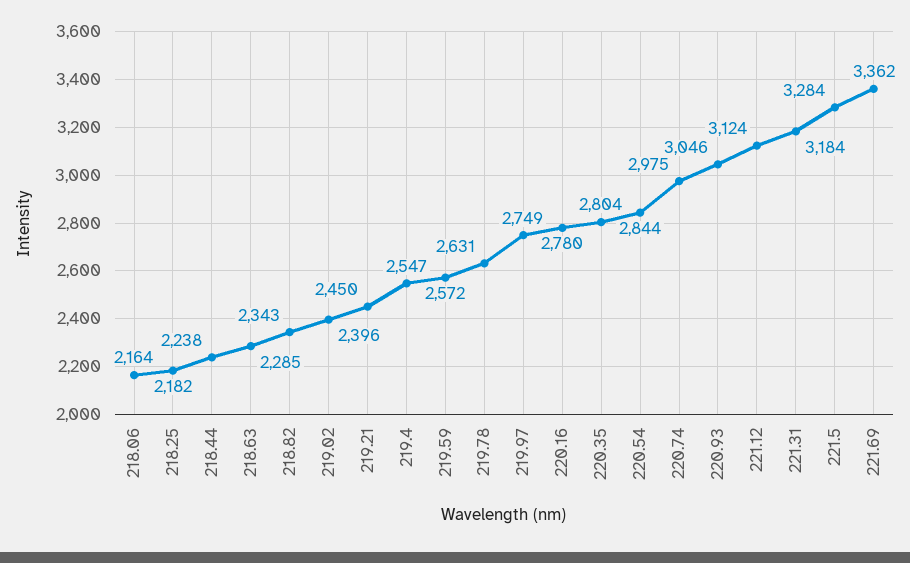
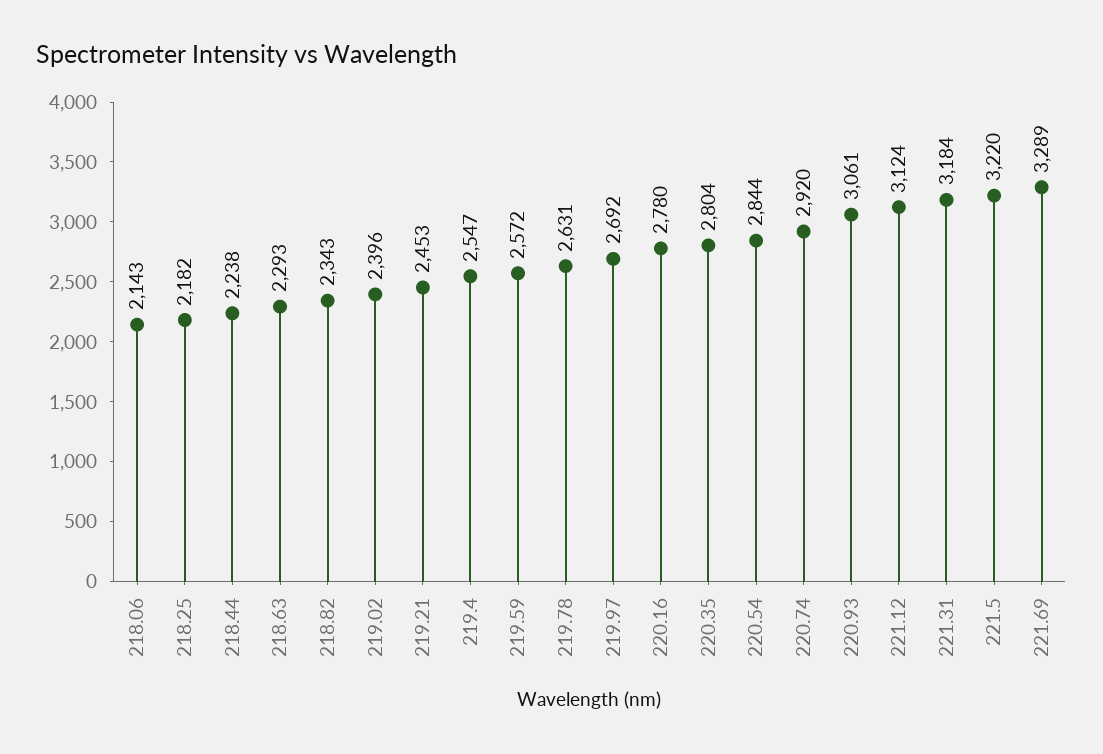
218.06: 2164 -> 2143
218.63: 2285 -> 2293
219.21: 2450 -> 2453
219.97: 2749 -> 2692
220.74: 2975 -> 2920
220.93: 3046 -> 3061
221.5: 3284 -> 3220
221.69: 3362 -> 3289

